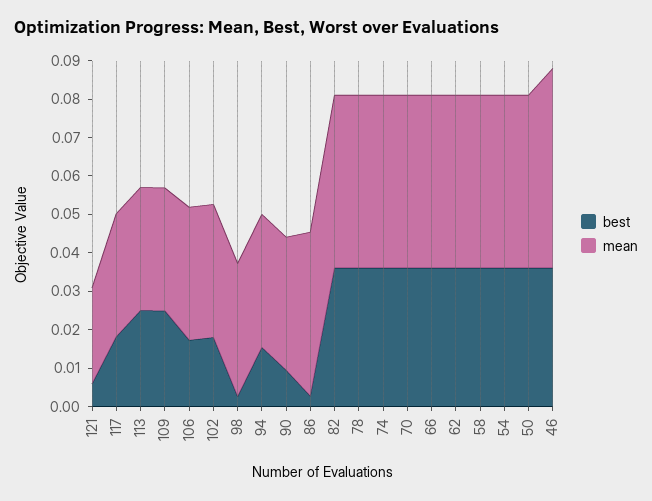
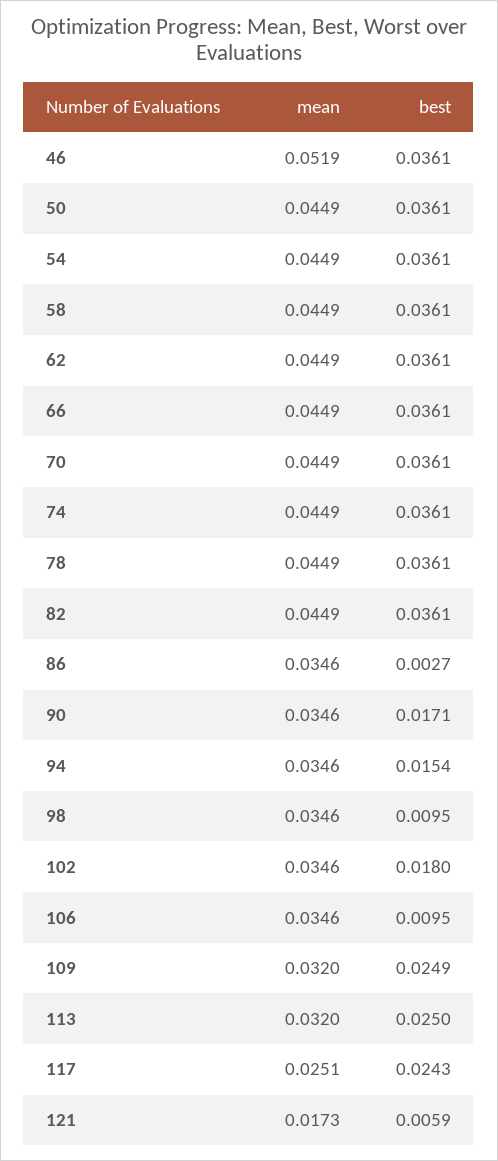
mean, 121: 0.025 -> 0.0173
best, 117: 0.0175 -> 0.0243
mean, 117: 0.0325 -> 0.0251
best, 106: 0.0175 -> 0.0095
best, 98: 0.0025 -> 0.0095
best, 90: 0.01 -> 0.0171
mean, 86: 0.0425 -> 0.0346

